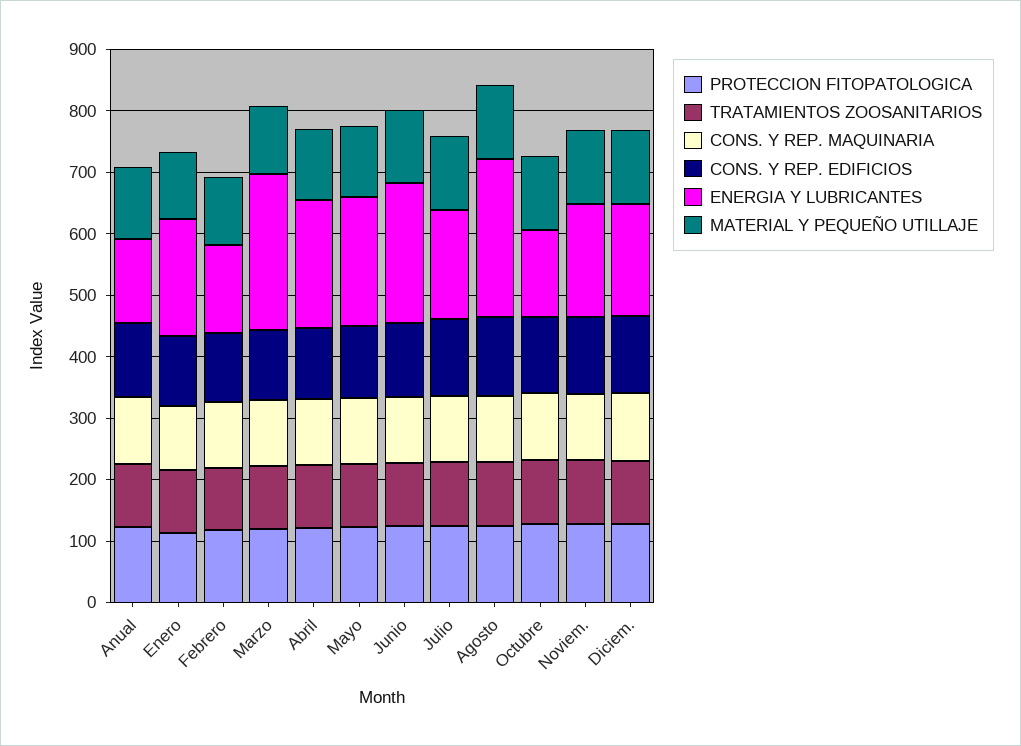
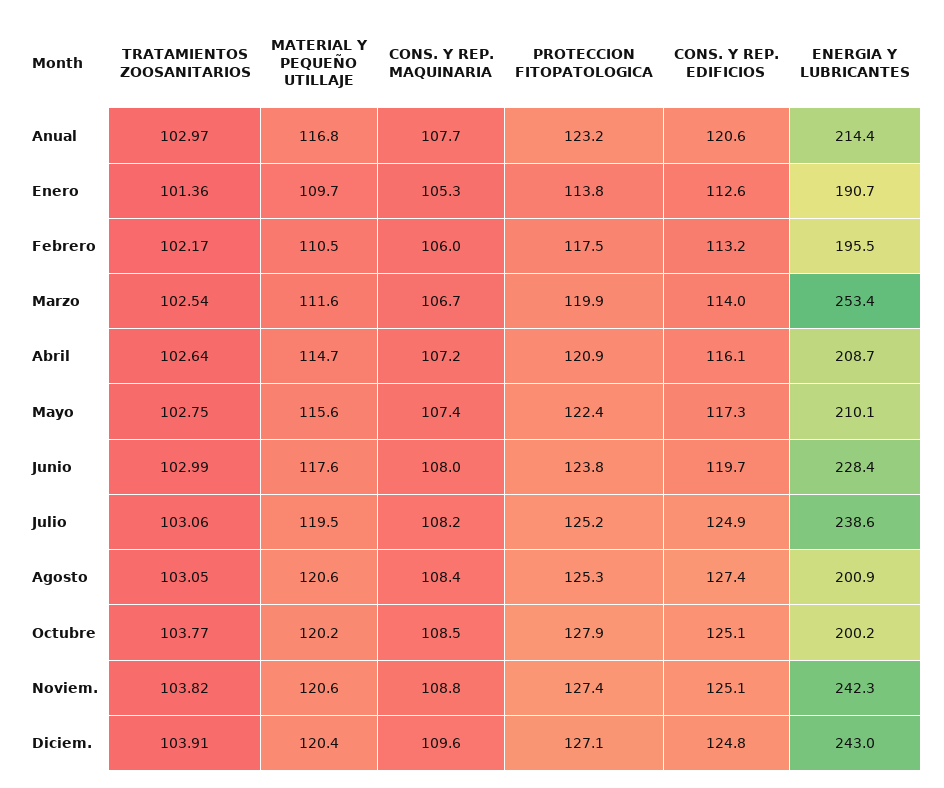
ENERGIA Y LUBRICANTES, Anual: 140 -> 214.4
ENERGIA Y LUBRICANTES, Febrero: 140 -> 195.5
ENERGIA Y LUBRICANTES, Julio: 180 -> 238.6
ENERGIA Y LUBRICANTES, Agosto: 260 -> 200.9
ENERGIA Y LUBRICANTES, Octubre: 140 -> 200.2
ENERGIA Y LUBRICANTES, Noviem.: 180 -> 242.3
ENERGIA Y LUBRICANTES, Diciem.: 180 -> 243

